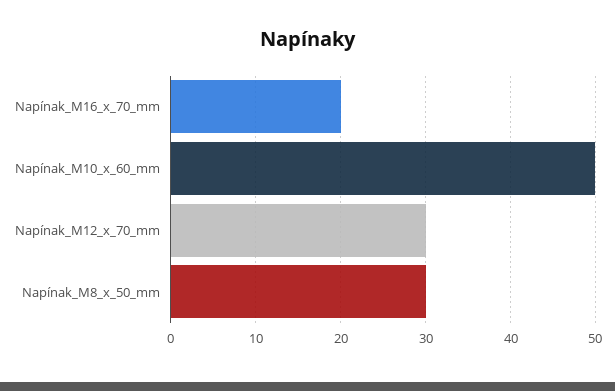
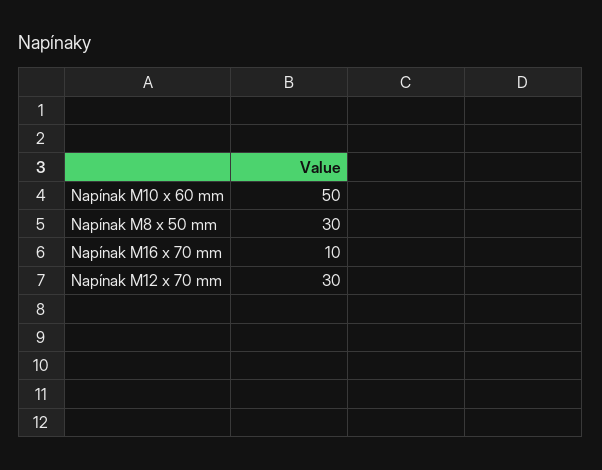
Napínak_M16_x_70_mm: 20 -> 10

